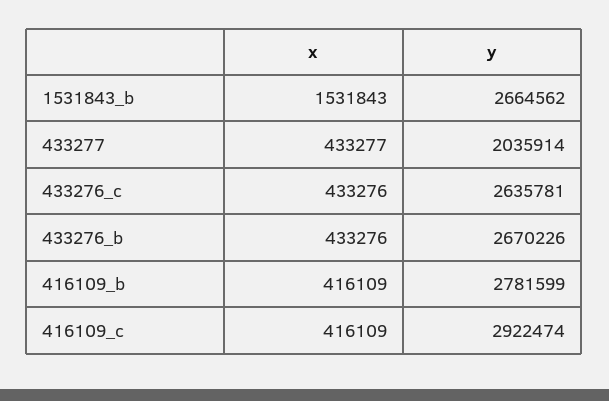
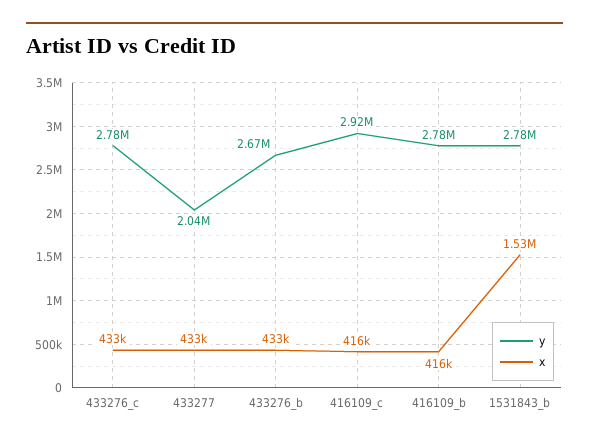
y, 1531843_b: 2664562 -> 2780000
y, 433276_c: 2635781 -> 2780000

